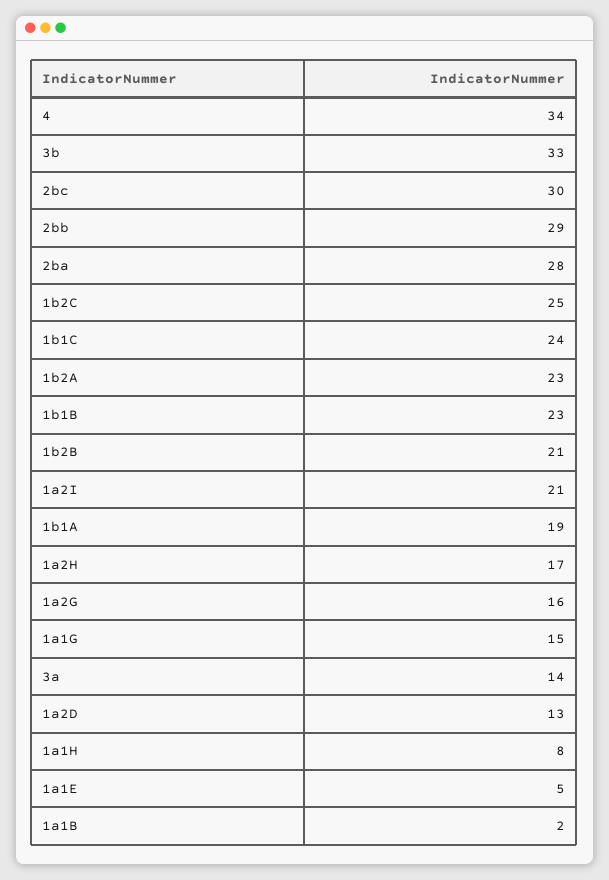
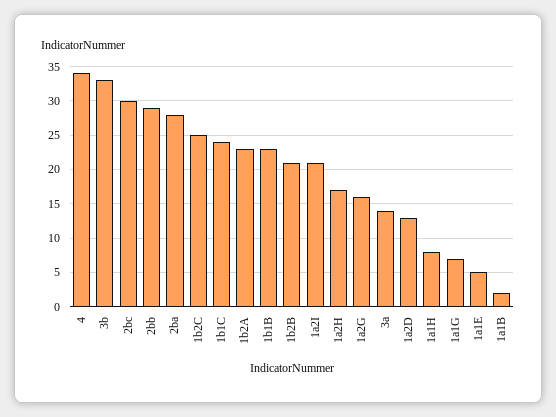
1b1A: 19 -> none
1a1G: 15 -> 7

